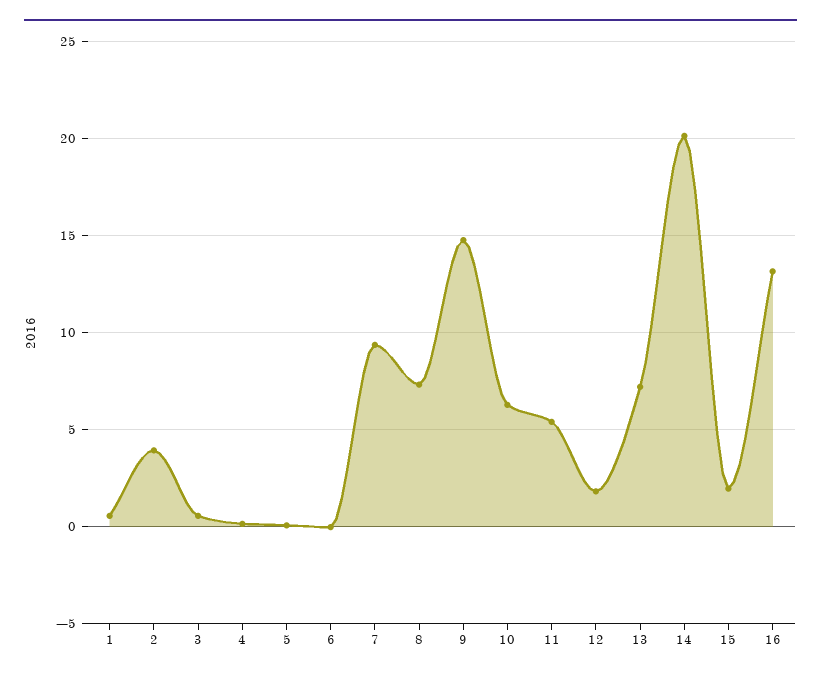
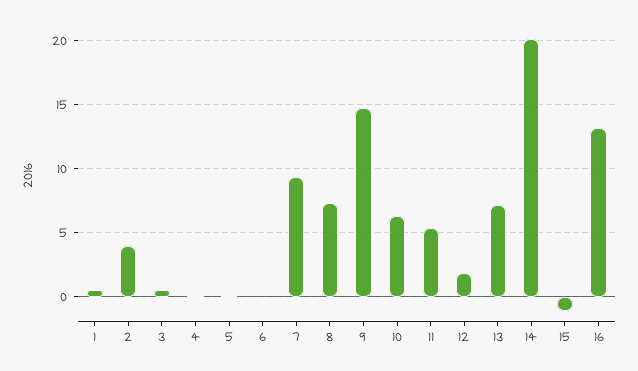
15: 2 -> -1

